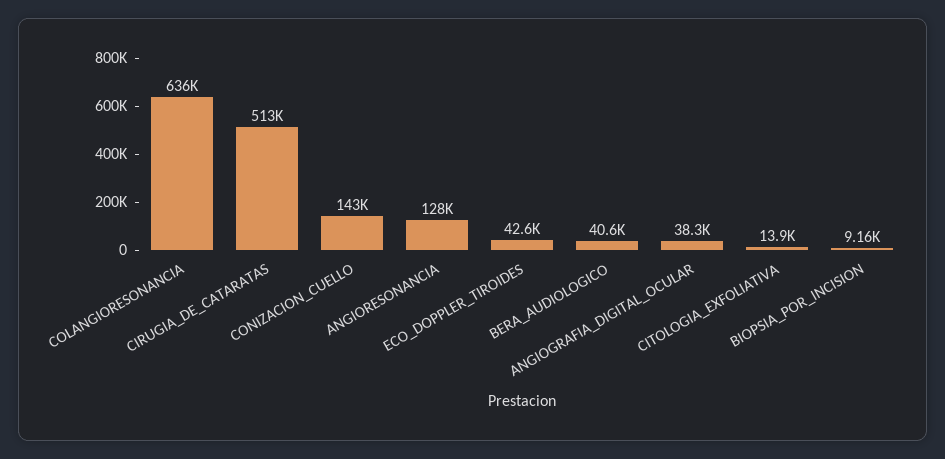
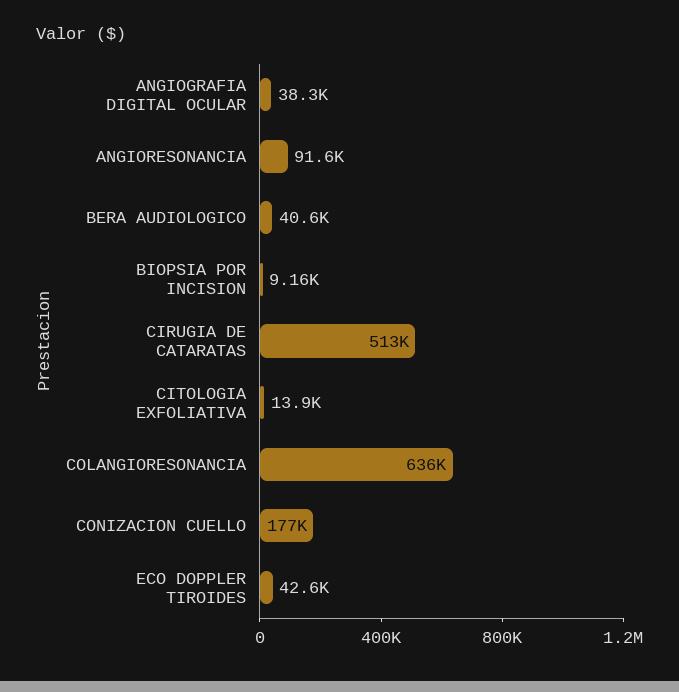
CONIZACION_CUELLO: 143000 -> 177000
ANGIORESONANCIA: 128000 -> 91600

